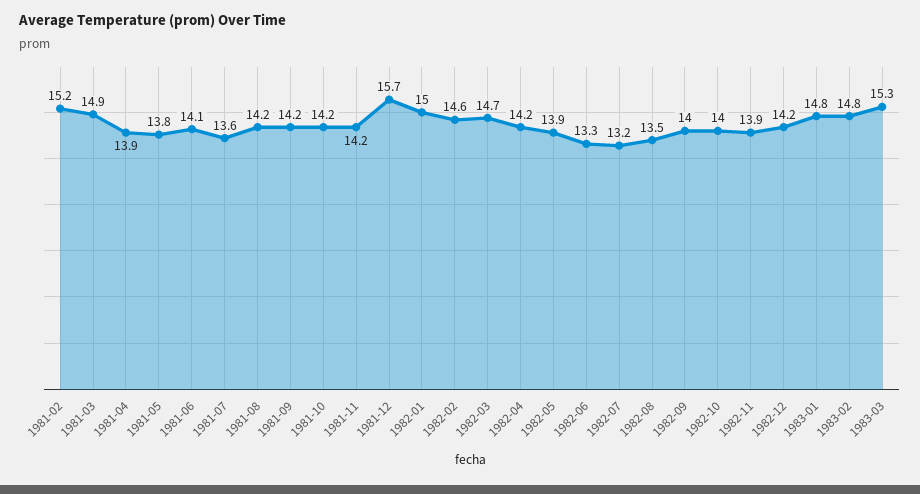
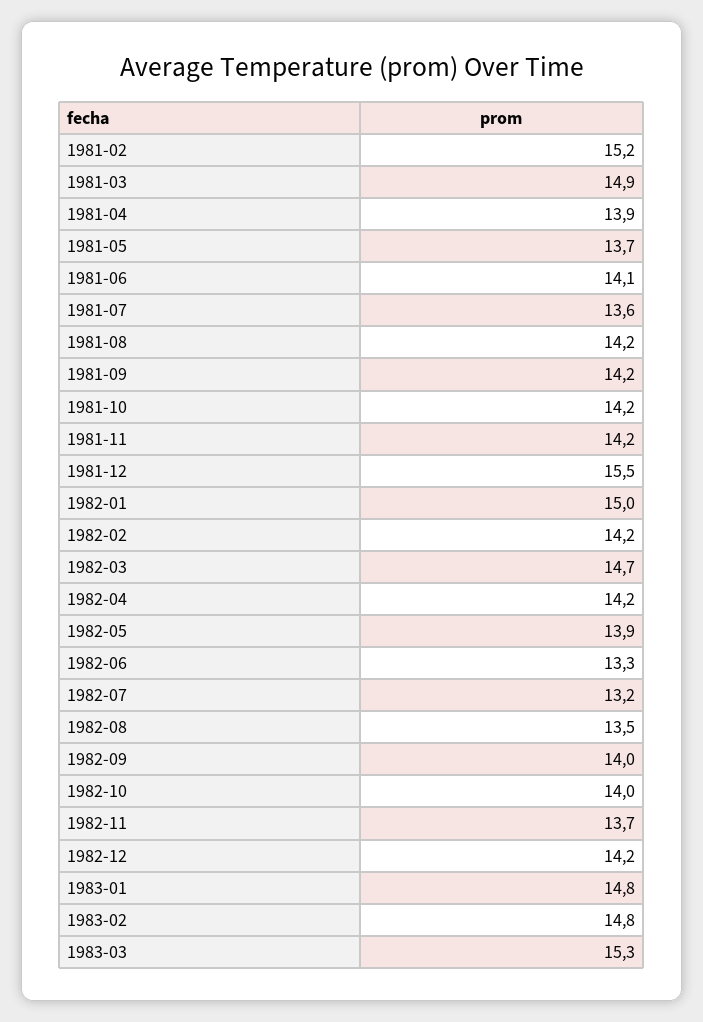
1981-05: 13.8 -> 13.7
1981-12: 15.7 -> 15.5
1982-02: 14.6 -> 14.2
1982-11: 13.9 -> 13.7

